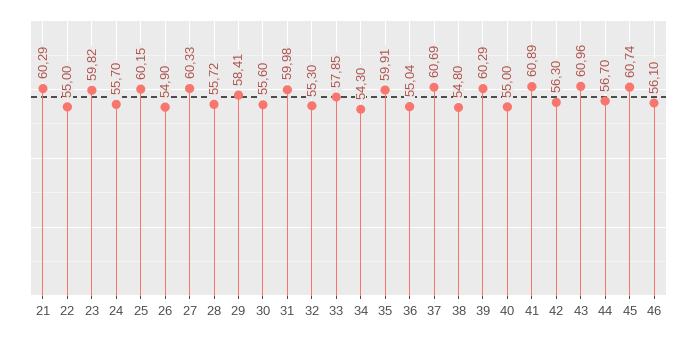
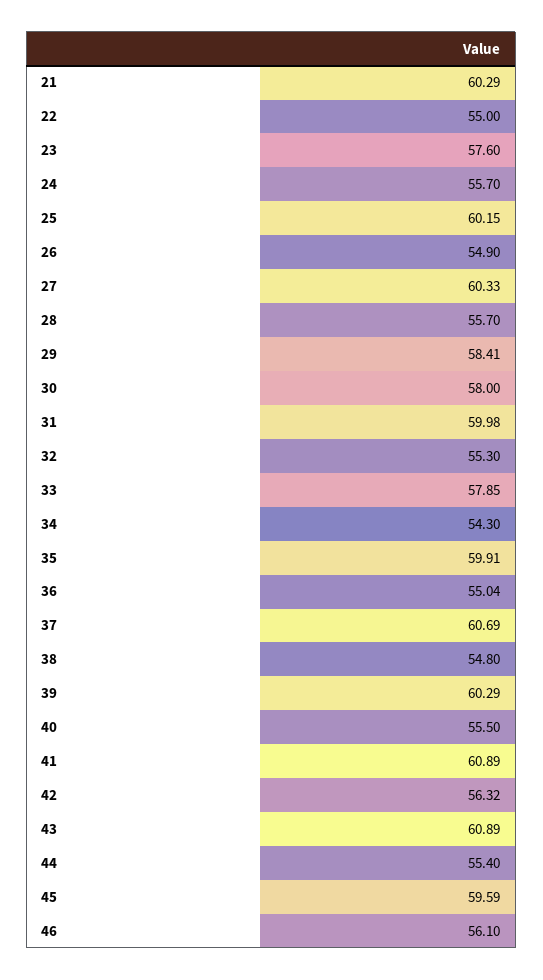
23: 59.82 -> 57.6
28: 55.72 -> 55.7
30: 55.6 -> 58
40: 55 -> 55.5
42: 56.3 -> 56.32
43: 60.96 -> 60.89
44: 56.7 -> 55.4
45: 60.74 -> 59.59

